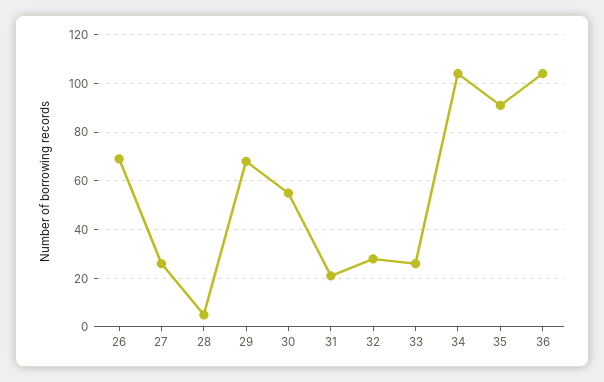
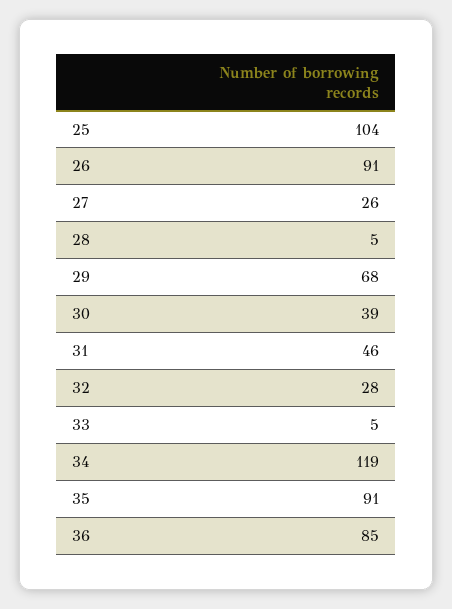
26: 70 -> 91
30: 55 -> 39
31: 20 -> 46
33: 25 -> 5
34: 105 -> 119
36: 105 -> 85
25: none -> 104

